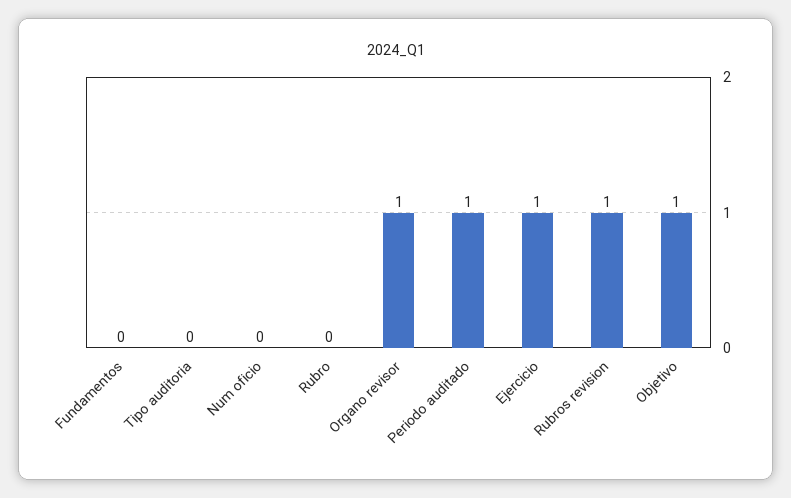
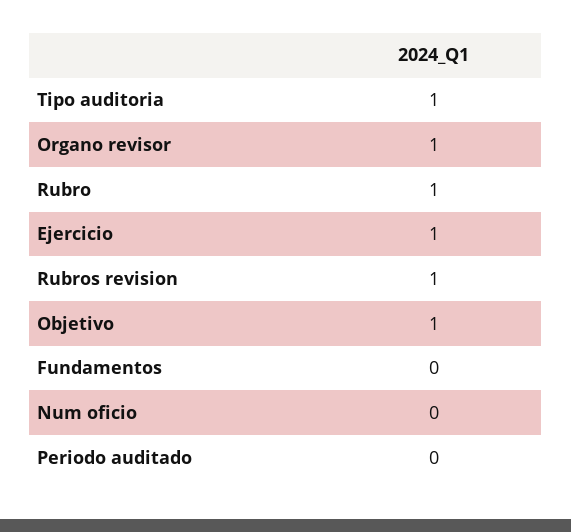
Tipo auditoria: 0 -> 1
Rubro: 0 -> 1
Periodo auditado: 1 -> 0

